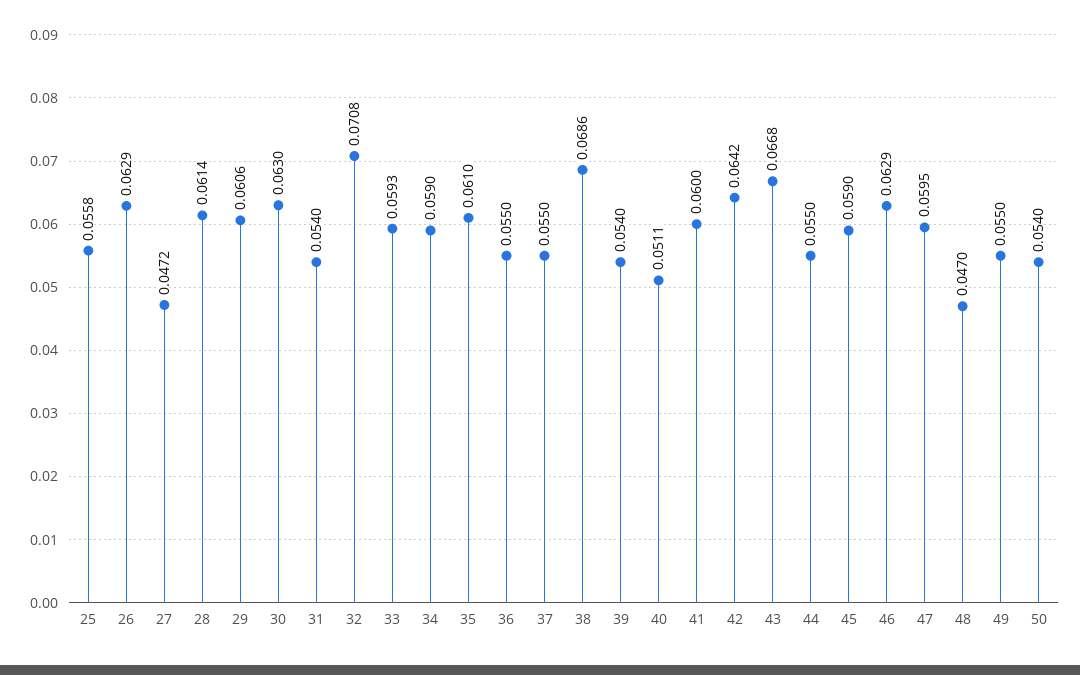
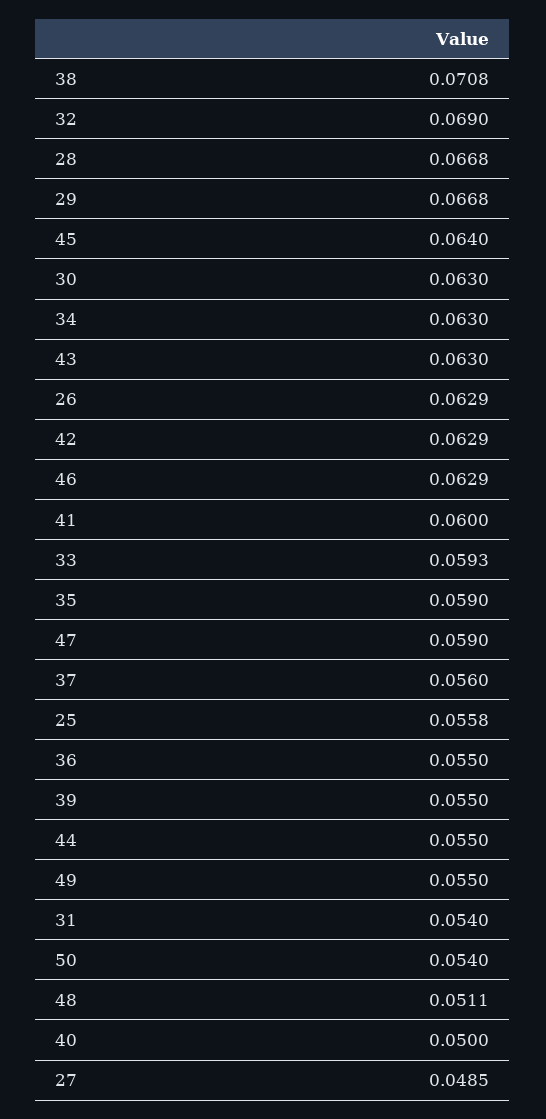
27: 0.0472 -> 0.0485
28: 0.0614 -> 0.0668
29: 0.0606 -> 0.0668
32: 0.0708 -> 0.069
34: 0.059 -> 0.063
35: 0.061 -> 0.059
37: 0.055 -> 0.056
38: 0.0686 -> 0.0708
39: 0.054 -> 0.055
40: 0.0511 -> 0.05
42: 0.0642 -> 0.0629
43: 0.0668 -> 0.063
45: 0.059 -> 0.064
47: 0.0595 -> 0.059
48: 0.047 -> 0.0511

